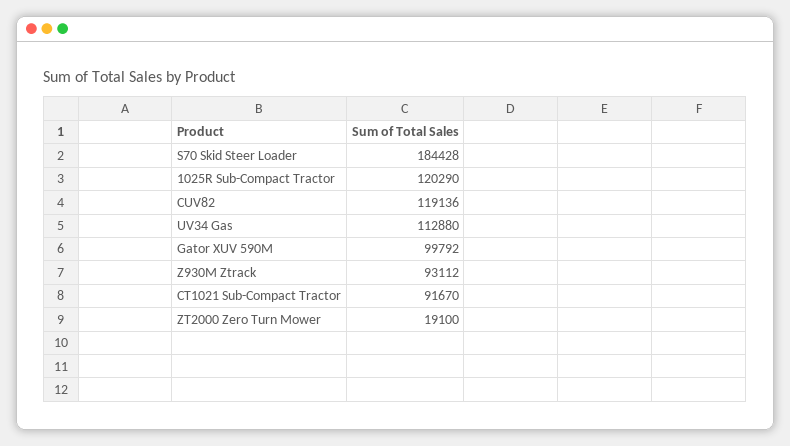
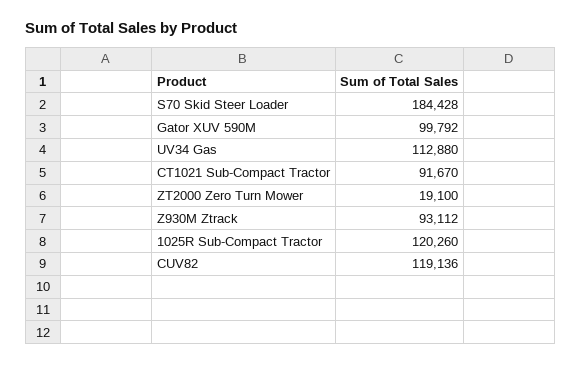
1025R Sub-Compact Tractor: 120290 -> 120260

